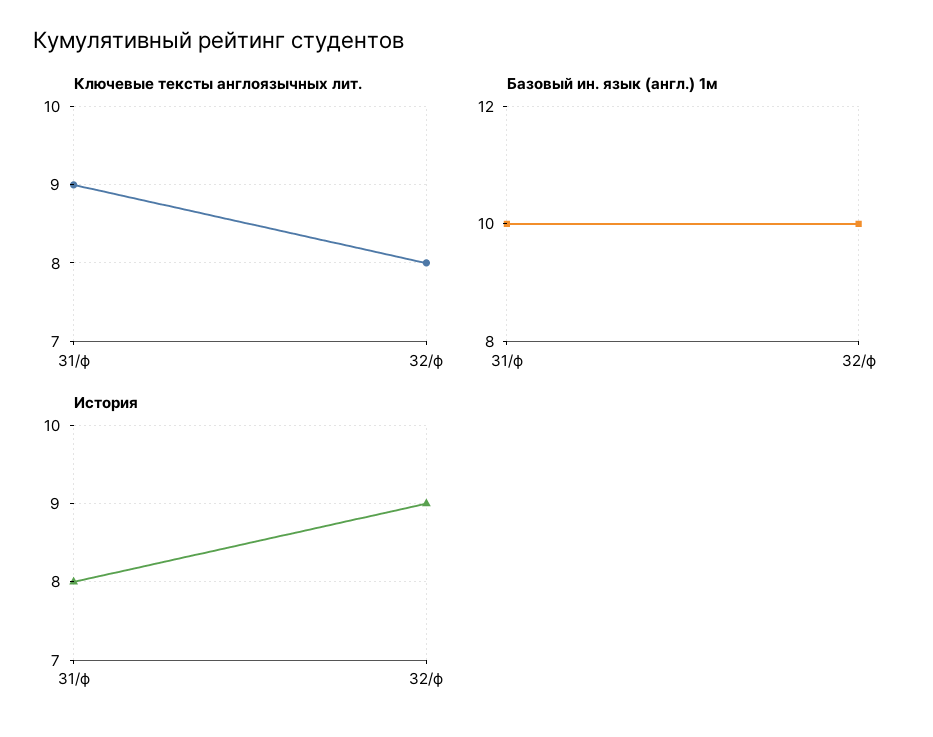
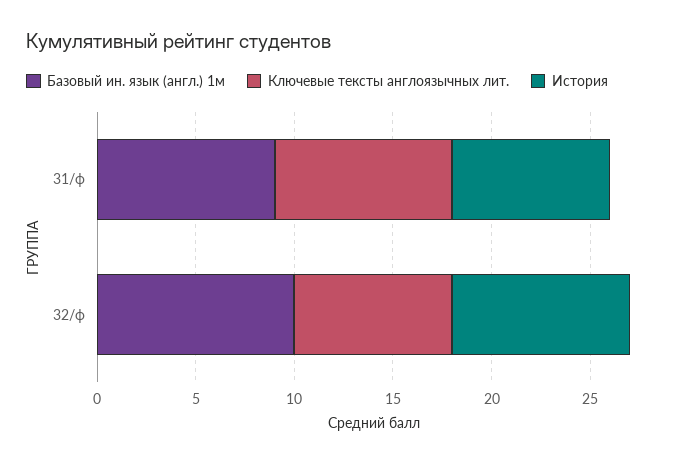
Базовый ин. язык (англ.) 1м, 31/ф: 10 -> 9

